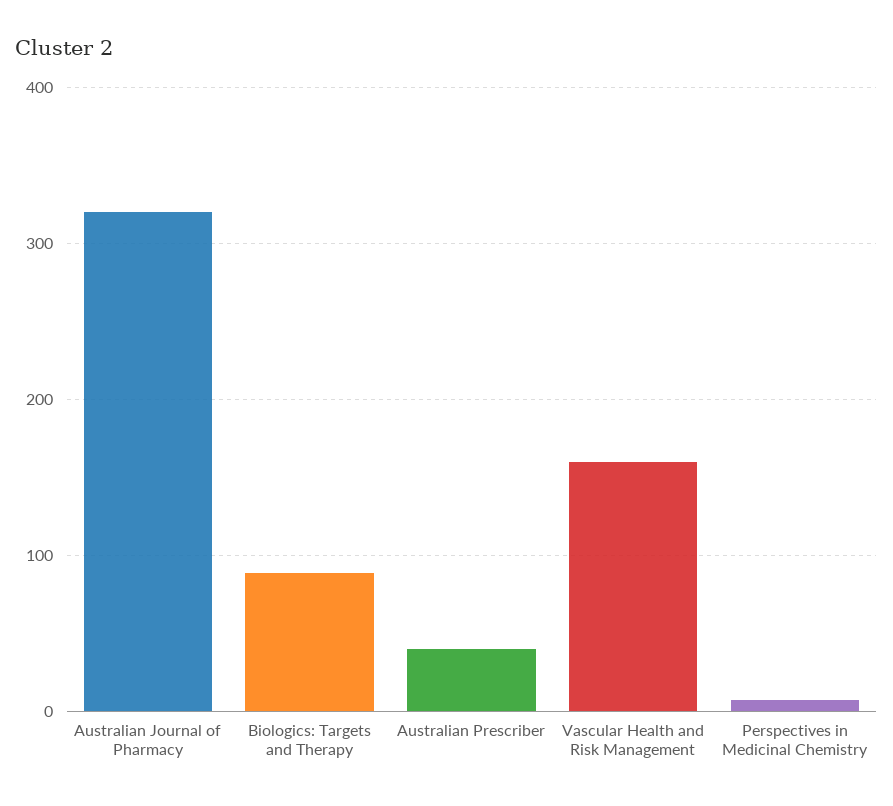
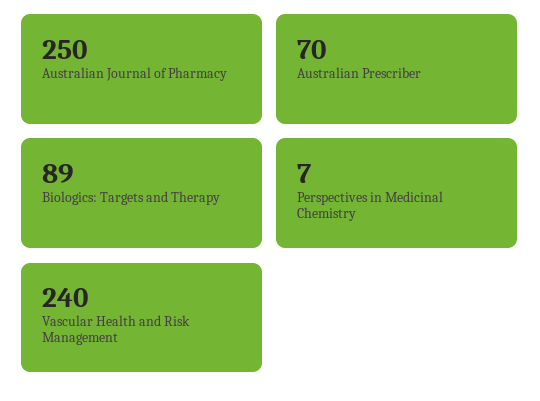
Australian Journal of Pharmacy: 320 -> 250
Australian Prescriber: 40 -> 70
Vascular Health and Risk Management: 160 -> 240

